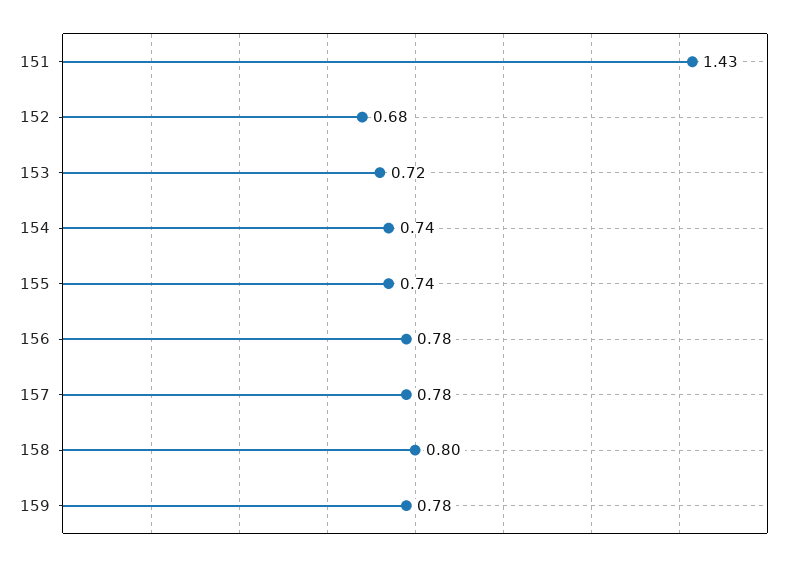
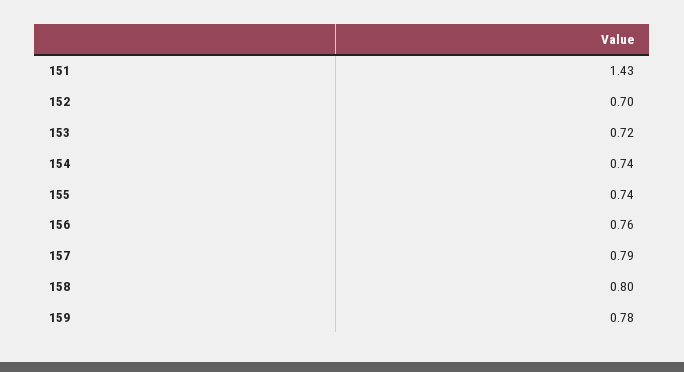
152: 0.68 -> 0.7
156: 0.78 -> 0.76
157: 0.78 -> 0.79

